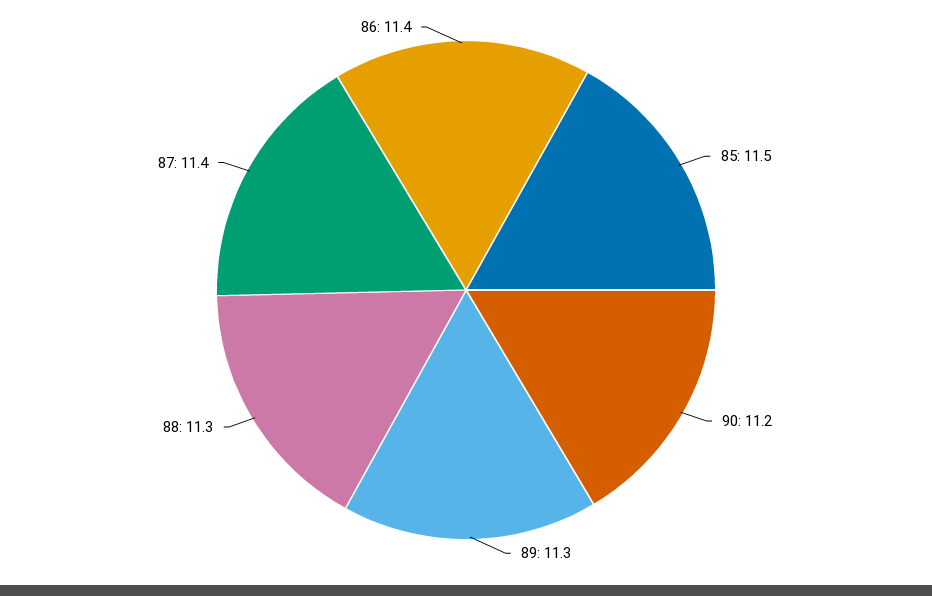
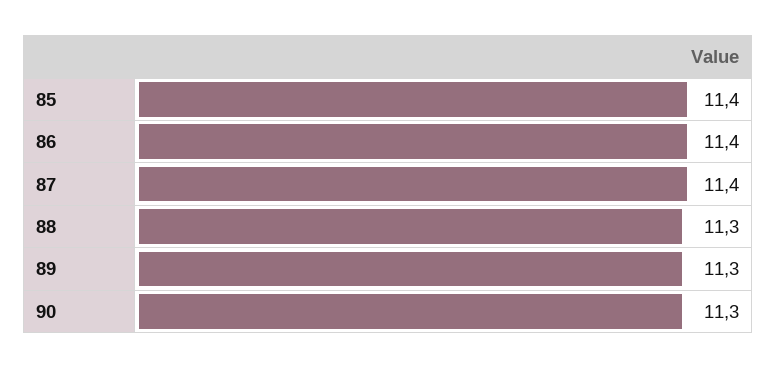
85: 11.5 -> 11.4
90: 11.2 -> 11.3

